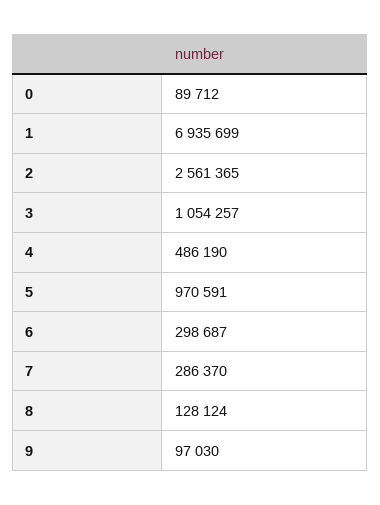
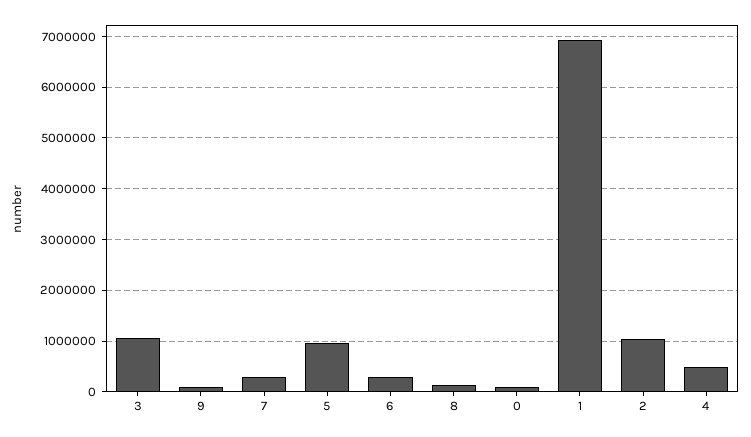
2: 2561365 -> 1000000

